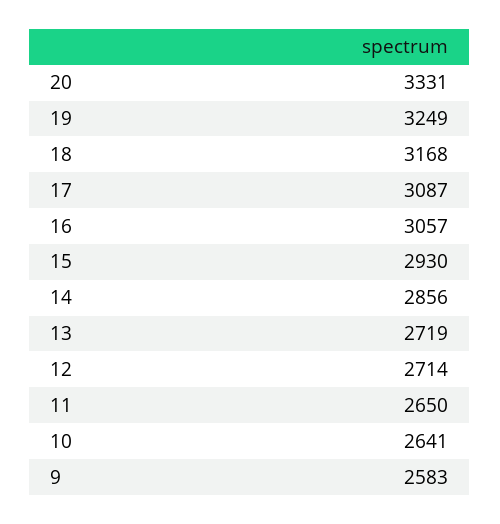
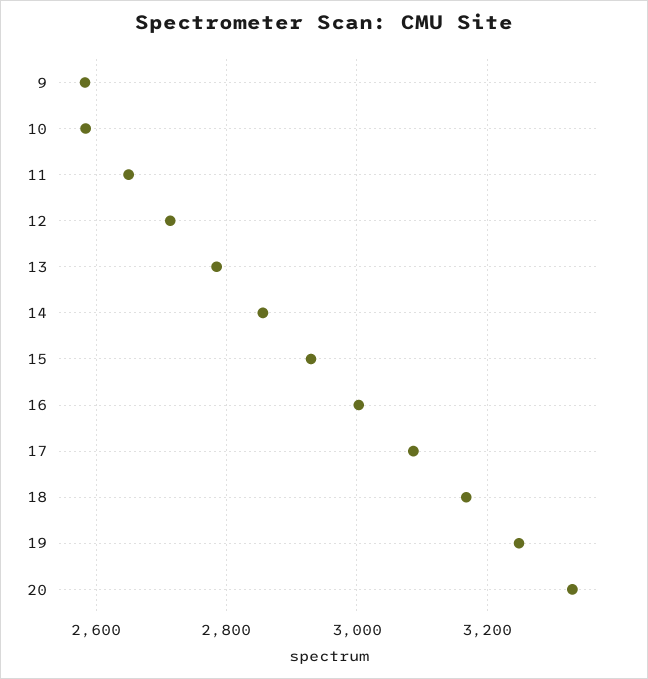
16: 3057 -> 3000
13: 2719 -> 2780
10: 2641 -> 2580

